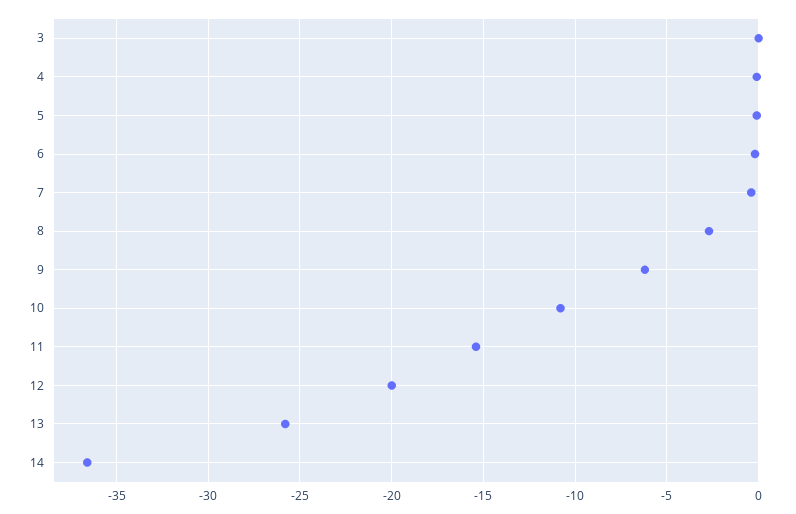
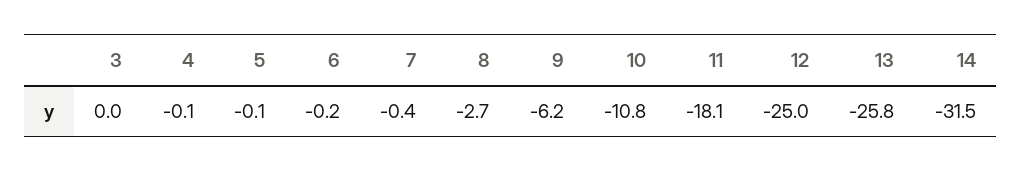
11: -15.5 -> -18.1
12: -20 -> -25
14: -36.5 -> -31.5

